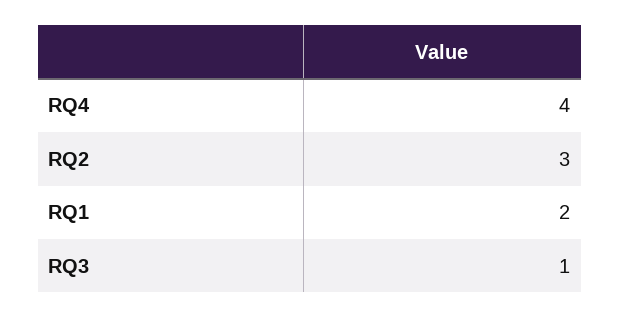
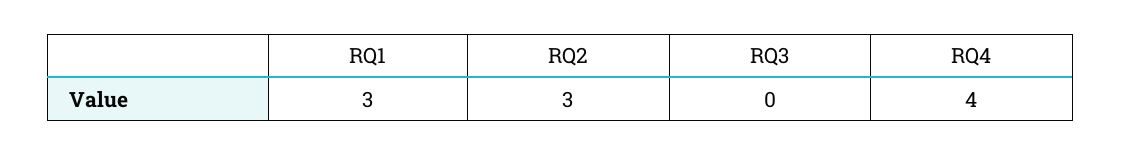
RQ1: 2 -> 3
RQ3: 1 -> 0

